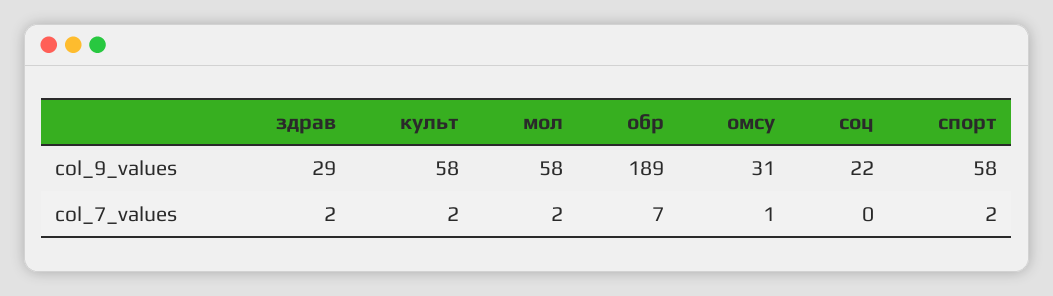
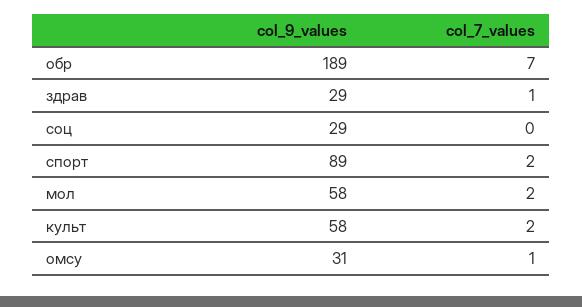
соц, col_9_values: 22 -> 29
спорт, col_9_values: 58 -> 89
здрав, col_7_values: 2 -> 1

